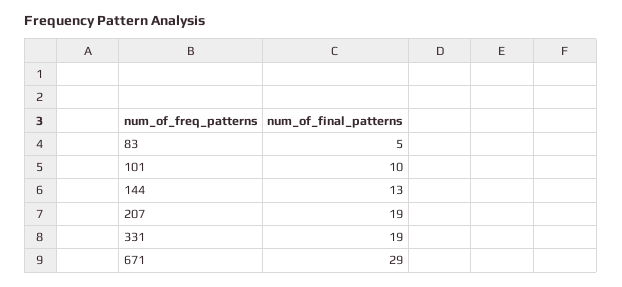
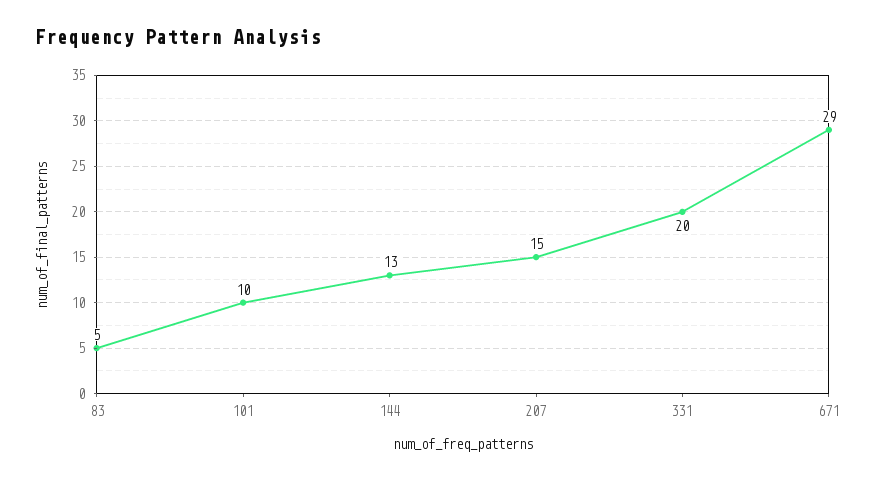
207: 19 -> 15
331: 19 -> 20

